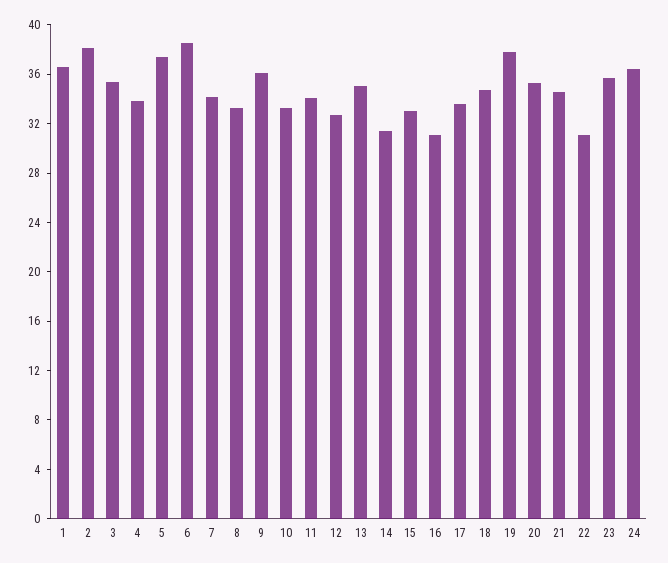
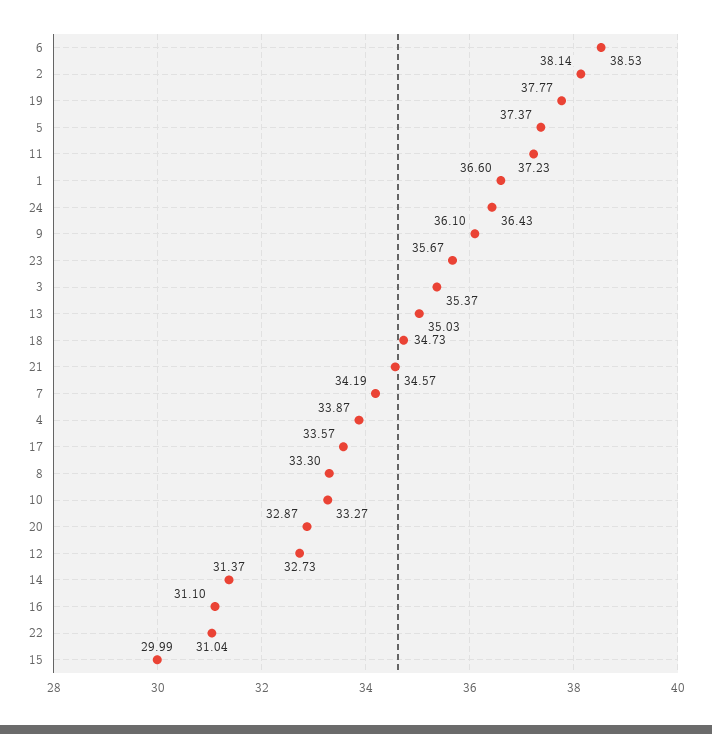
11: 34 -> 37.23
15: 33 -> 29.99
20: 35 -> 32.87

